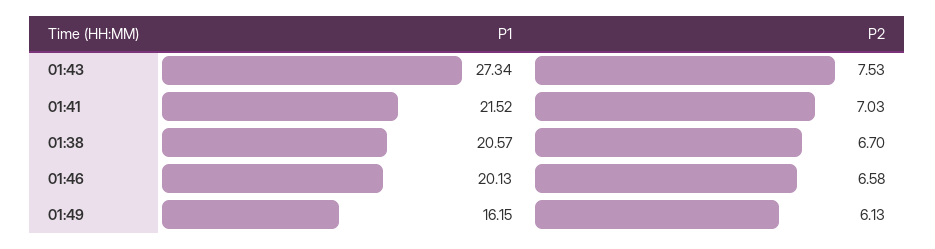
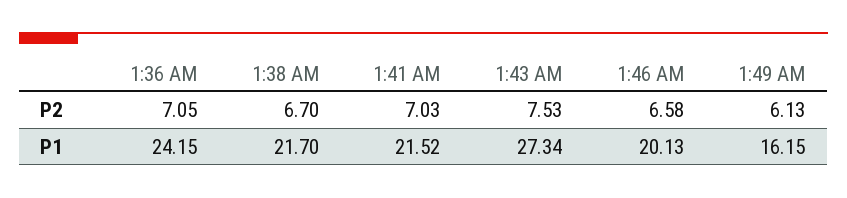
P1, 01:38: 20.57 -> 21.7
P2, 1:36 AM: none -> 7.05
P1, 1:36 AM: none -> 24.15

